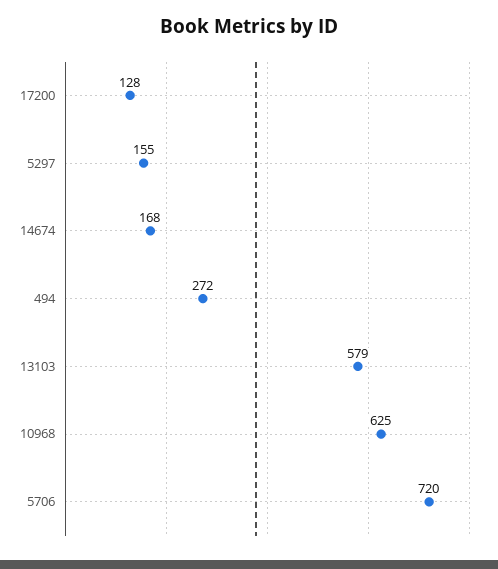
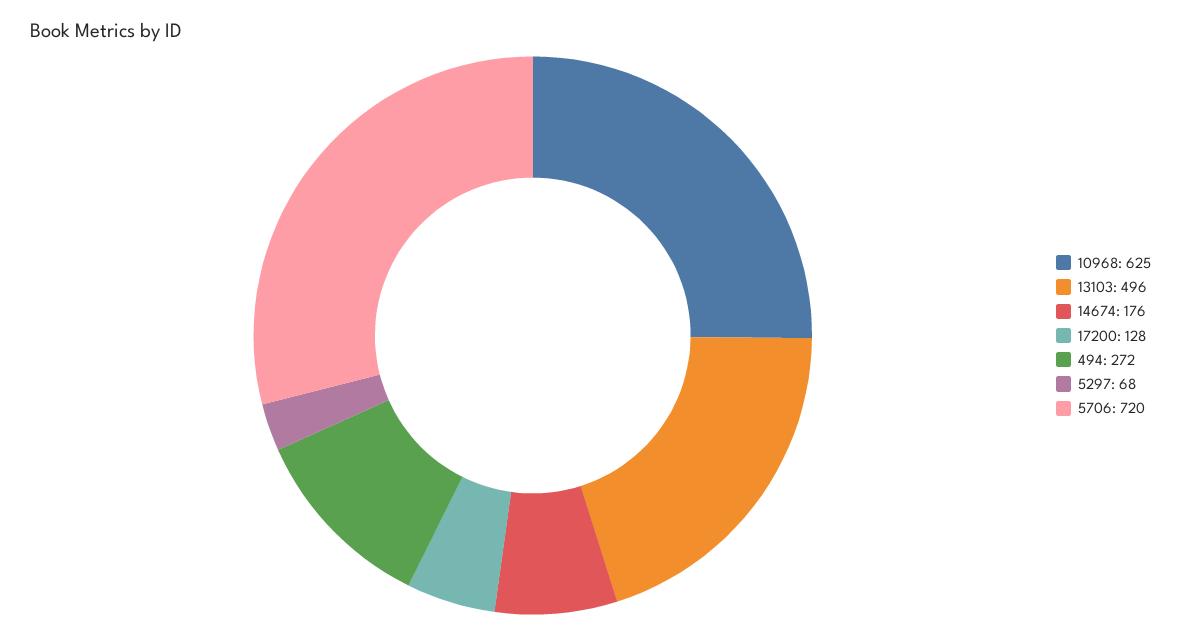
5297: 155 -> 68
14674: 168 -> 176
13103: 579 -> 496

